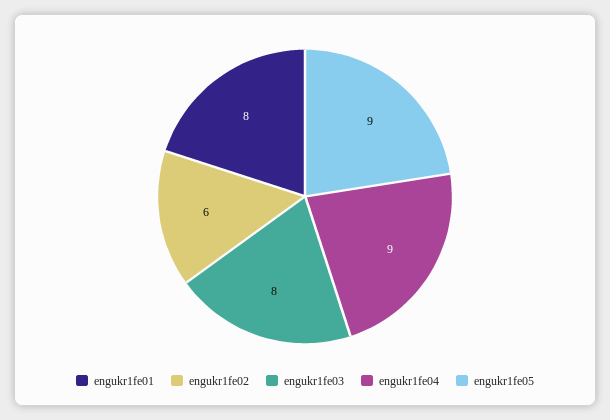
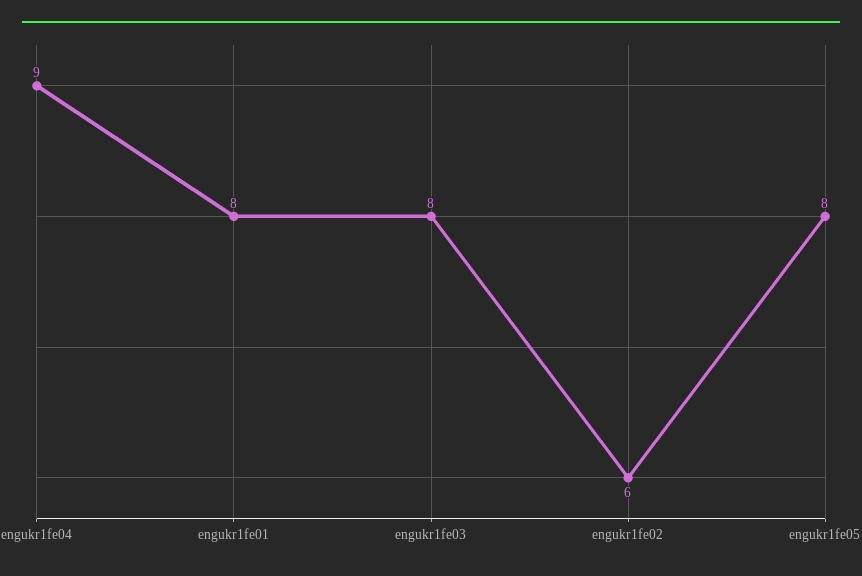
engukr1fe05: 9 -> 8

